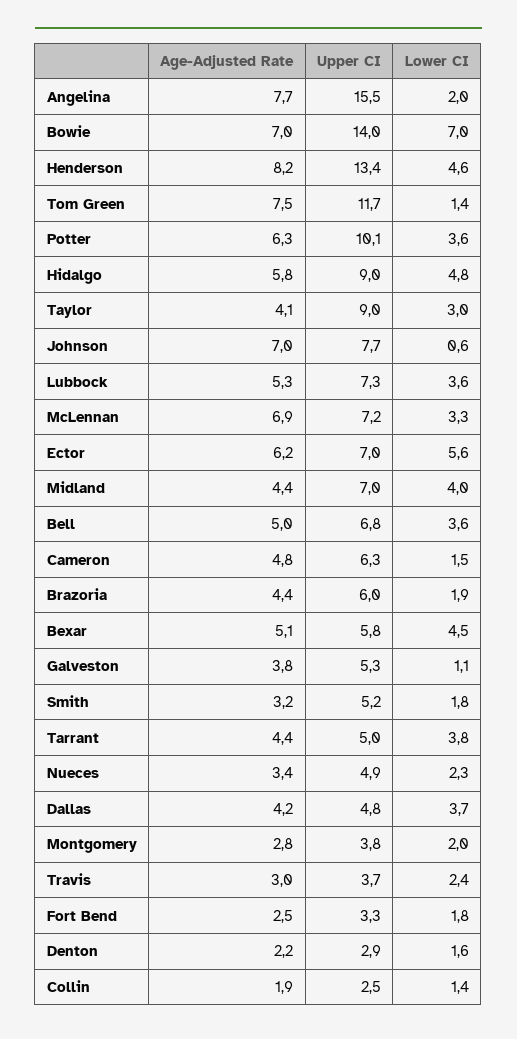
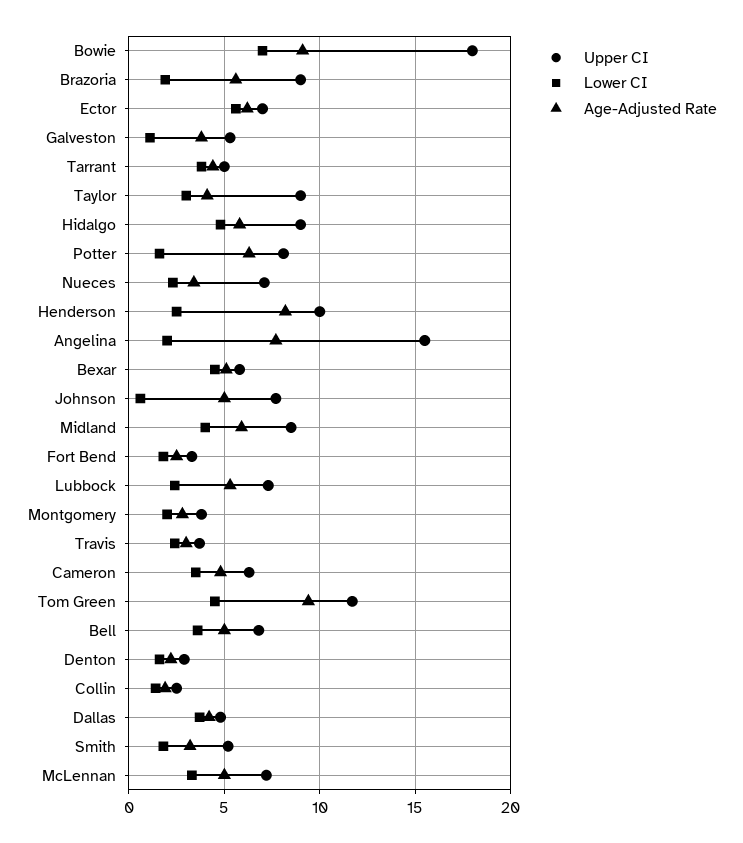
Age-Adjusted Rate, Bowie: 7 -> 9
Upper CI, Bowie: 14 -> 18
Upper CI, Henderson: 13.4 -> 10
Lower CI, Henderson: 4.6 -> 2.5
Age-Adjusted Rate, Tom Green: 7.5 -> 9.5
Lower CI, Tom Green: 1.4 -> 4.5
Upper CI, Potter: 10.1 -> 8
Lower CI, Potter: 3.6 -> 1.5
Age-Adjusted Rate, Johnson: 7 -> 5
Lower CI, Lubbock: 3.6 -> 2.5
Age-Adjusted Rate, McLennan: 6.9 -> 5
Age-Adjusted Rate, Midland: 4.4 -> 6
Upper CI, Midland: 7 -> 8.5
Lower CI, Cameron: 1.5 -> 3.5
Age-Adjusted Rate, Brazoria: 4.4 -> 5.5
Upper CI, Brazoria: 6 -> 9
Upper CI, Nueces: 4.9 -> 7

